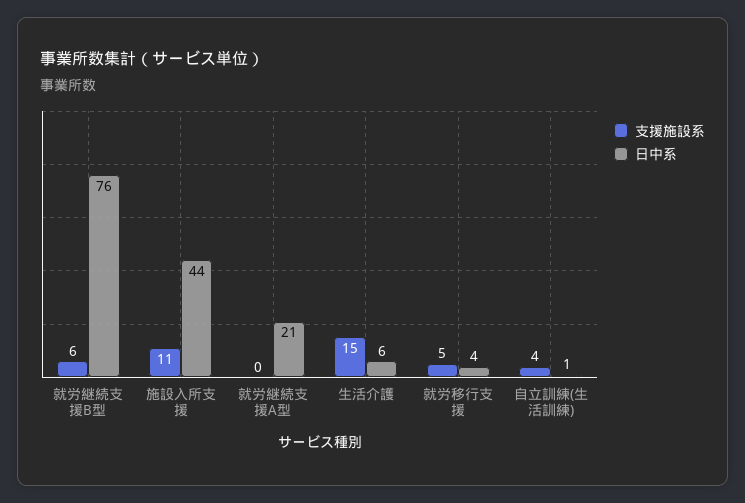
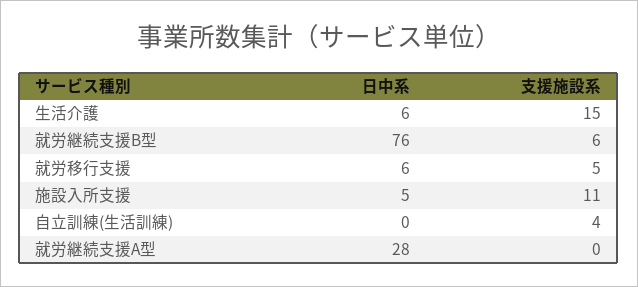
日中系, 施設入所支援: 44 -> 5
日中系, 就労継続支援A型: 21 -> 28
日中系, 就労移行支援: 4 -> 6
日中系, 自立訓練(生活訓練): 1 -> 0

